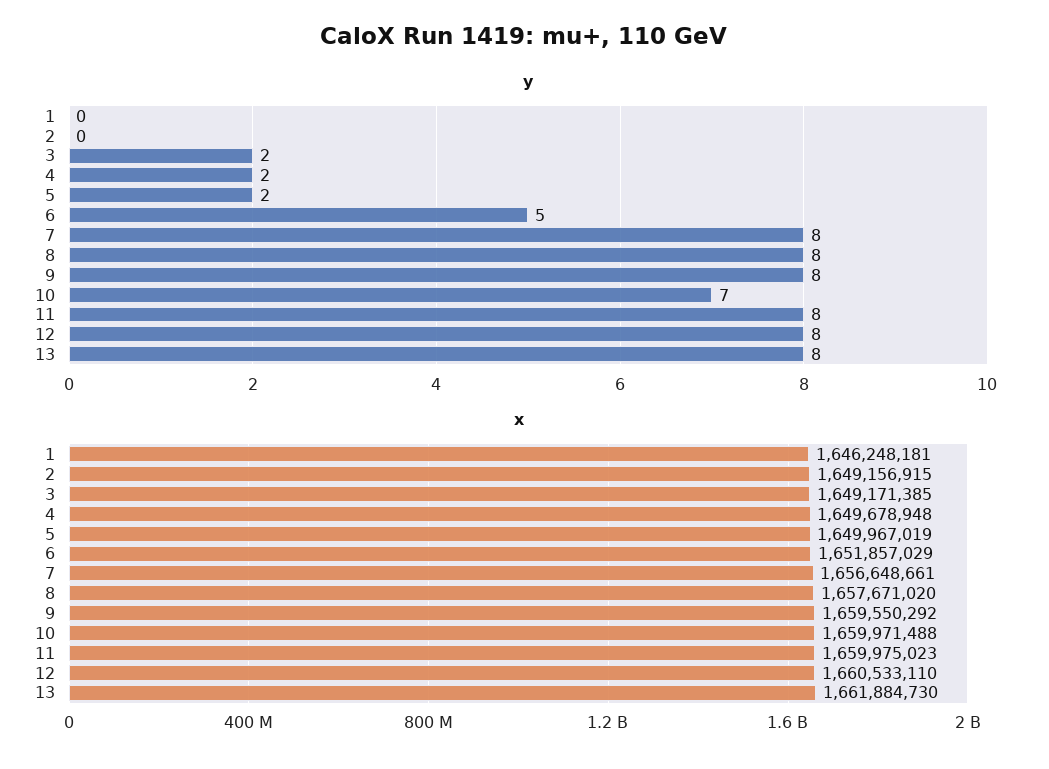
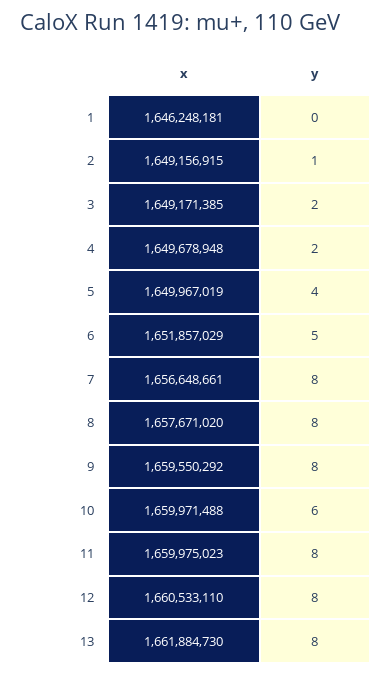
y, 2: 0 -> 1
y, 5: 2 -> 4
y, 10: 7 -> 6

